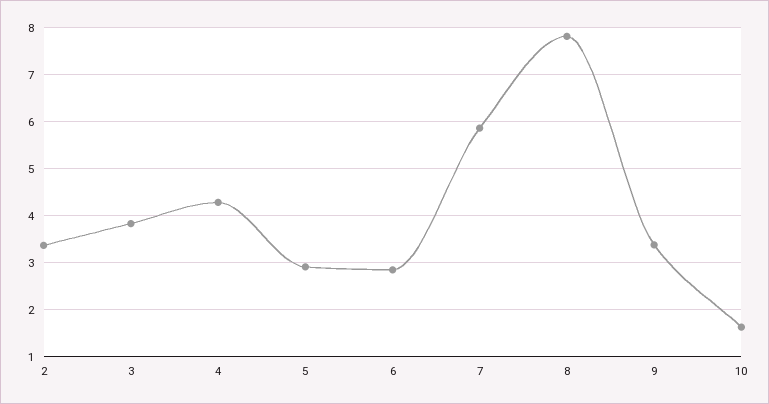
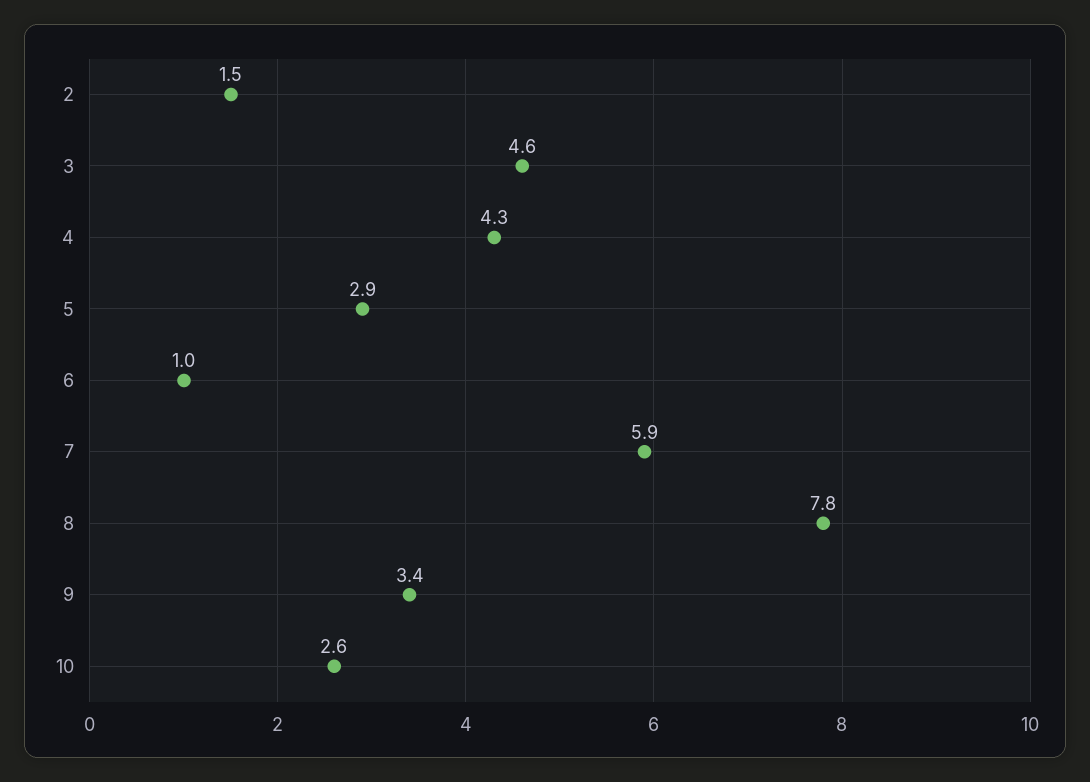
2: 3.4 -> 1.5
3: 3.8 -> 4.6
6: 2.8 -> 1
10: 1.6 -> 2.6

